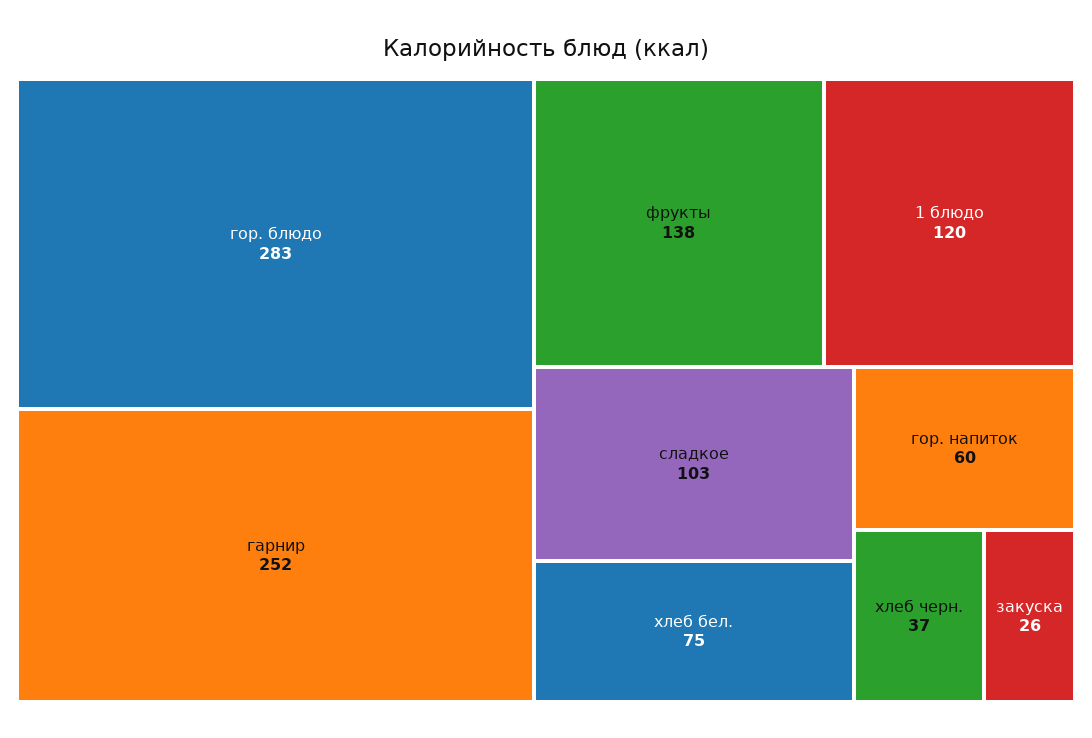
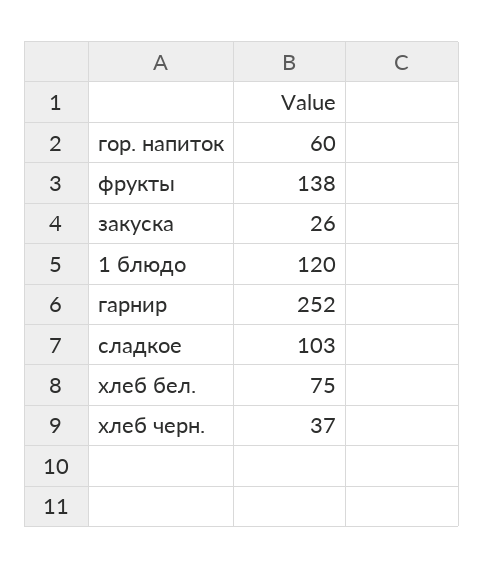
гор. блюдо: 283 -> none

